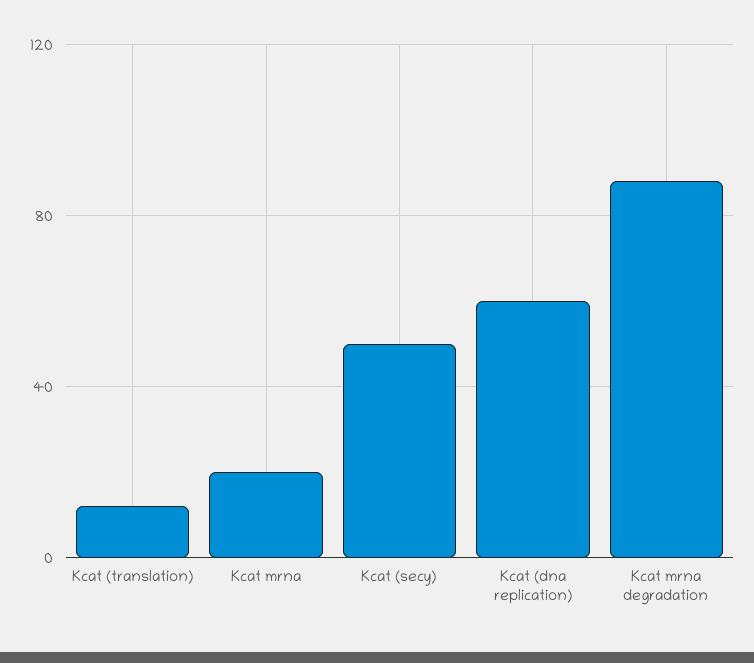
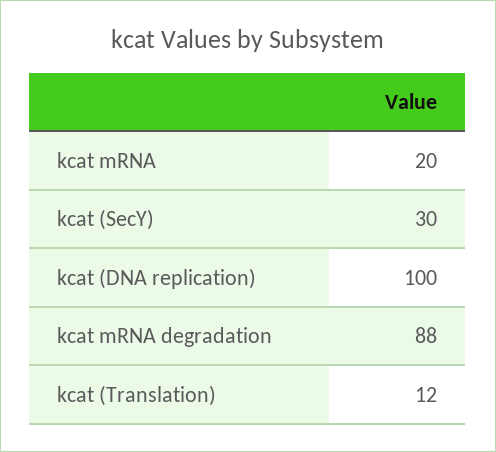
Kcat (secy): 50 -> 30
Kcat (dna replication): 60 -> 100

